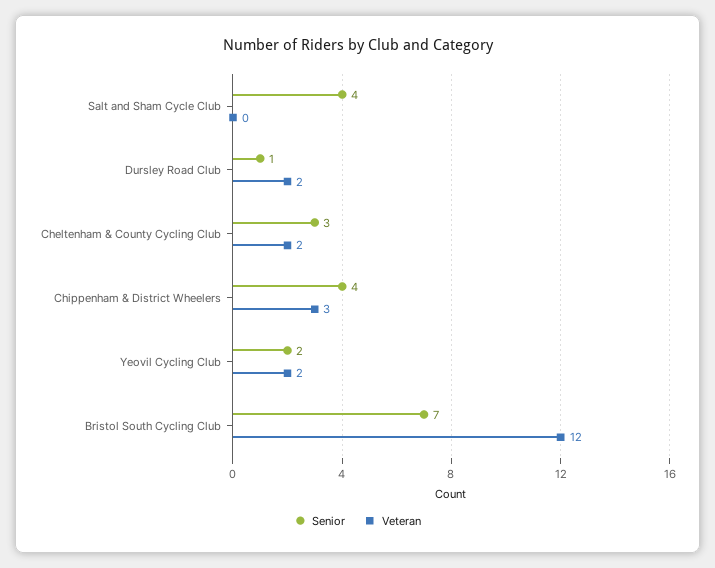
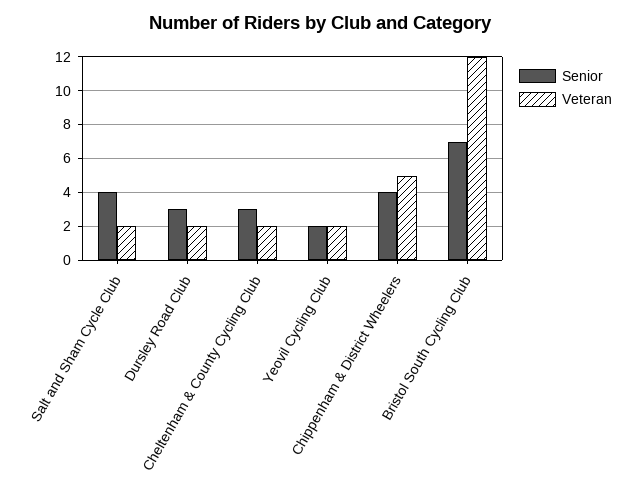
Veteran, Salt and Sham Cycle Club: 0 -> 2
Senior, Dursley Road Club: 1 -> 3
Veteran, Chippenham & District Wheelers: 3 -> 5

